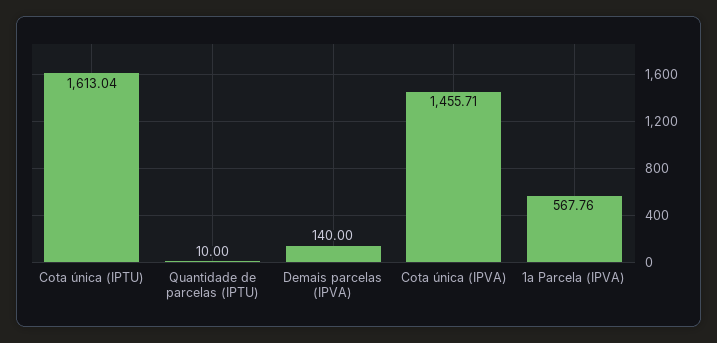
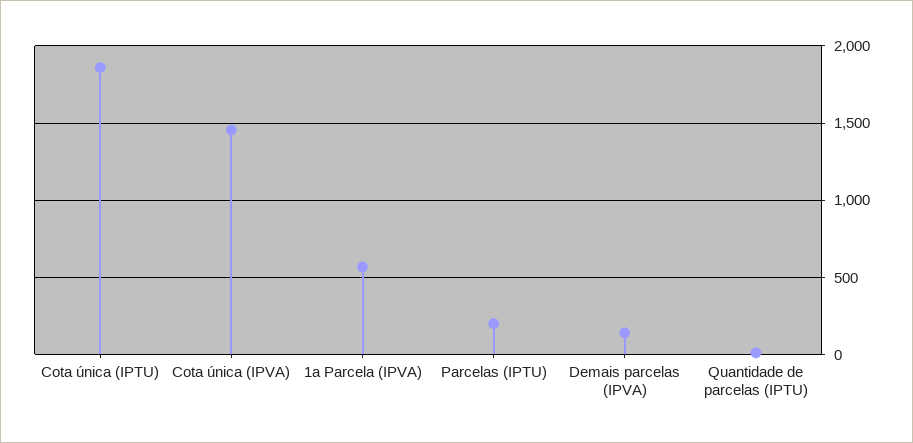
Cota única (IPTU): 1613.04 -> 1850
Parcelas (IPTU): none -> 200

